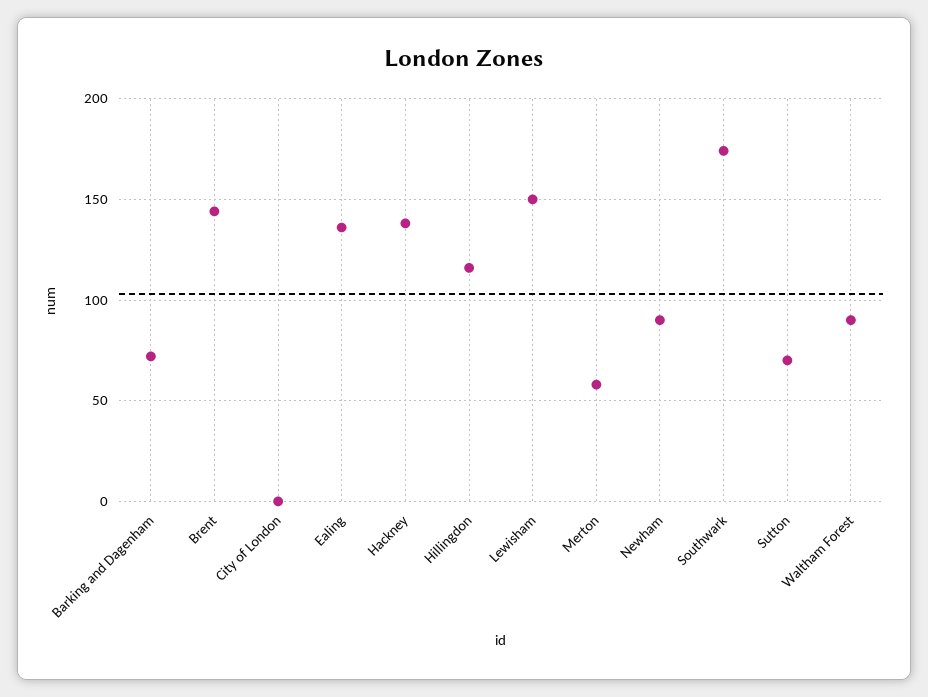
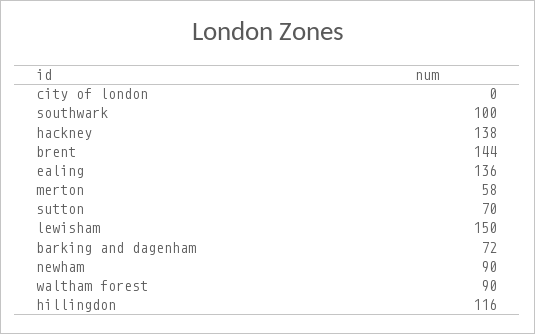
Southwark: 175 -> 100

